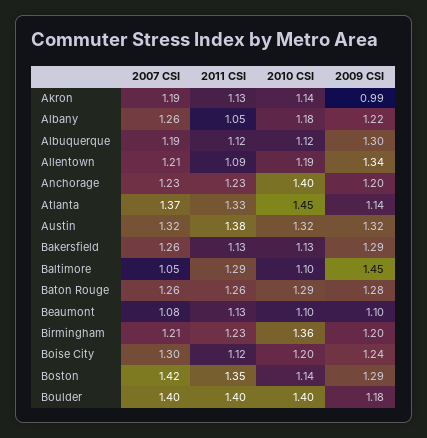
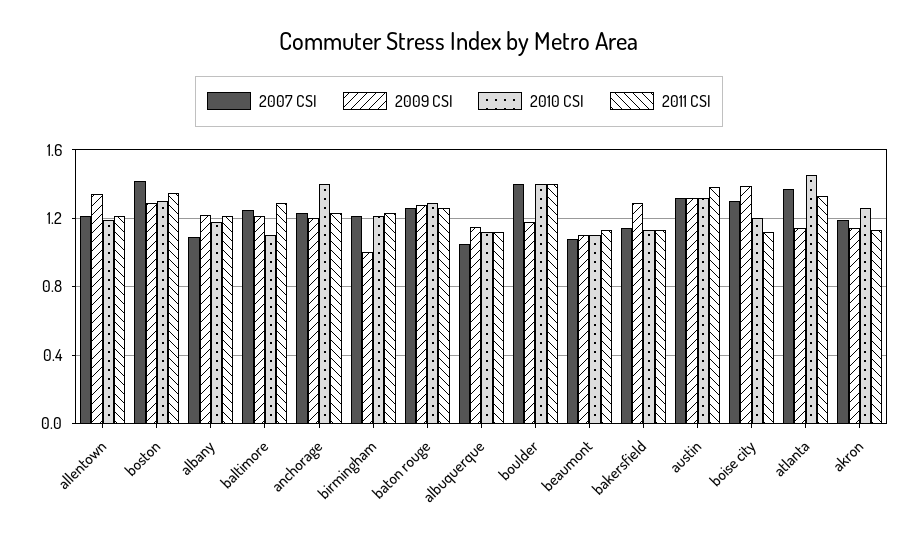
2010 CSI, Akron: 1.14 -> 1.25
2009 CSI, Akron: 0.99 -> 1.15
2007 CSI, Albany: 1.26 -> 1.1
2011 CSI, Albany: 1.05 -> 1.2
2007 CSI, Albuquerque: 1.19 -> 1.05
2009 CSI, Albuquerque: 1.3 -> 1.15
2011 CSI, Allentown: 1.09 -> 1.2
2007 CSI, Bakersfield: 1.26 -> 1.15
2007 CSI, Baltimore: 1.05 -> 1.25
2009 CSI, Baltimore: 1.45 -> 1.2
2010 CSI, Birmingham: 1.36 -> 1.2
2009 CSI, Birmingham: 1.2 -> 1
2009 CSI, Boise City: 1.24 -> 1.4
2010 CSI, Boston: 1.14 -> 1.3

